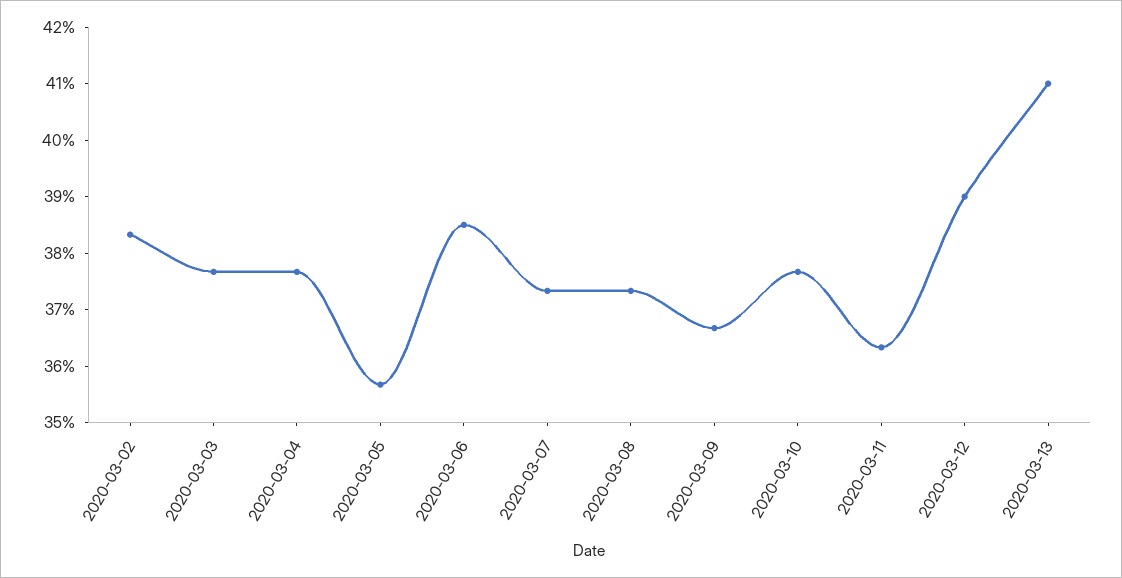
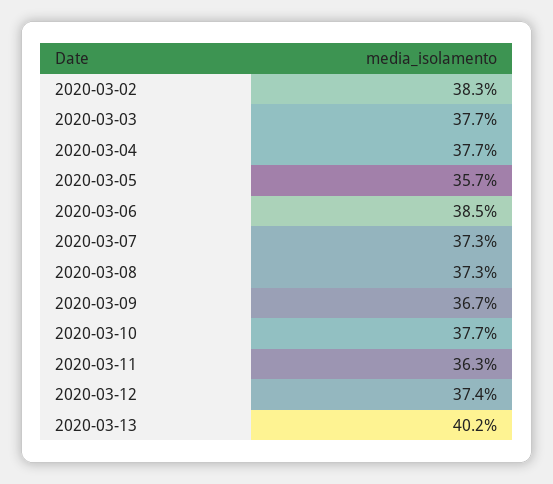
2020-03-12: 39 -> 37.4
2020-03-13: 41 -> 40.2

